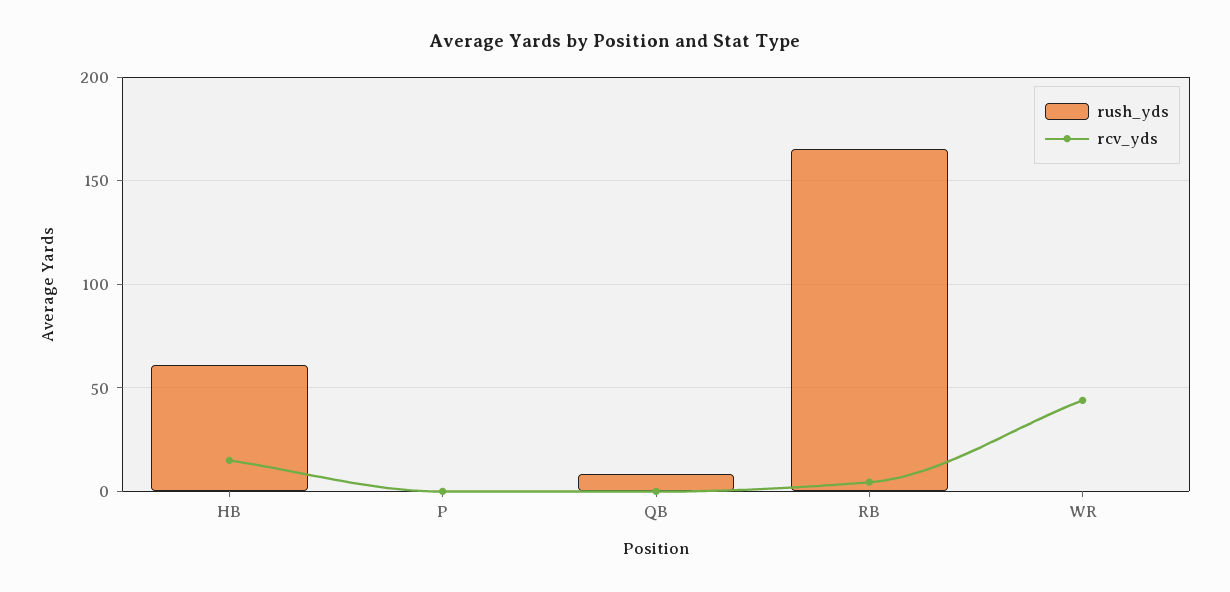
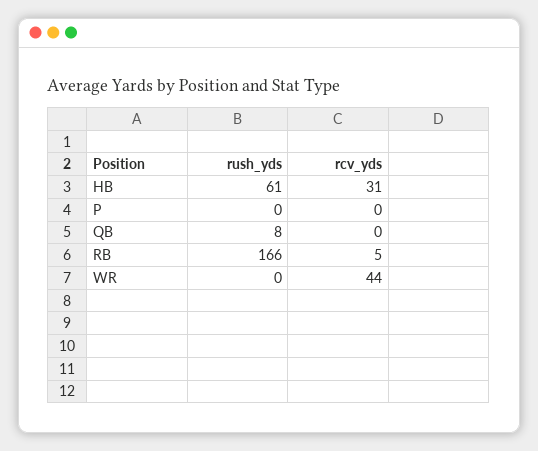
rcv_yds, HB: 15 -> 31

